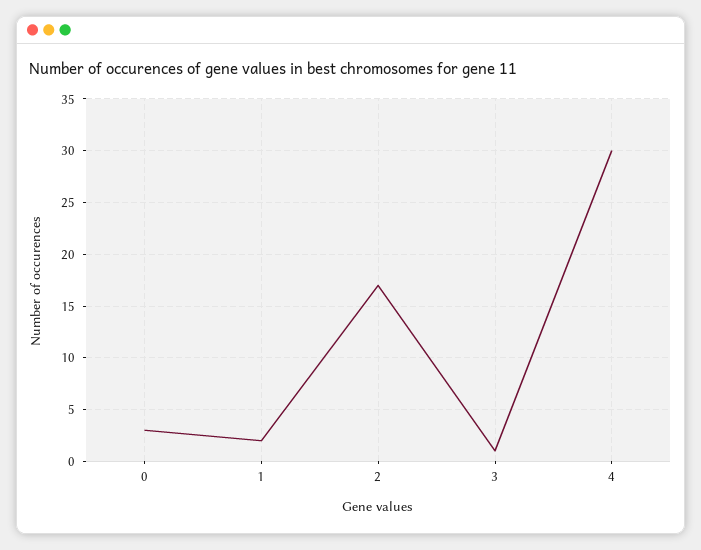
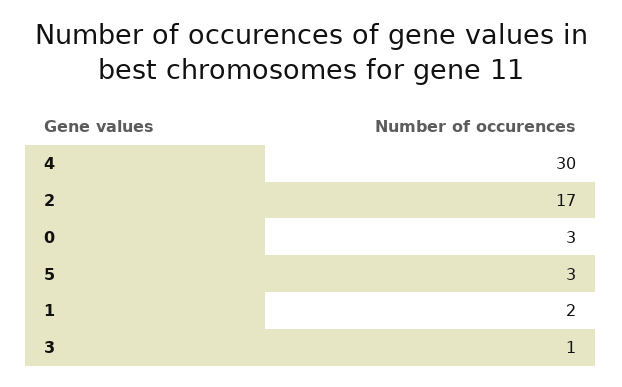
5: none -> 3

